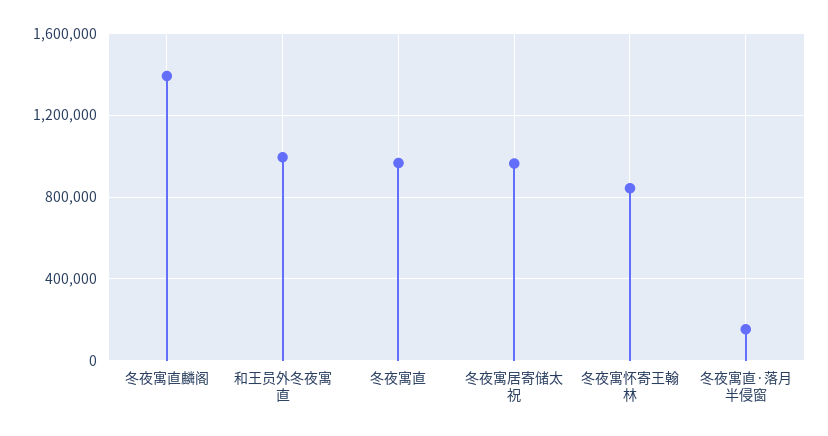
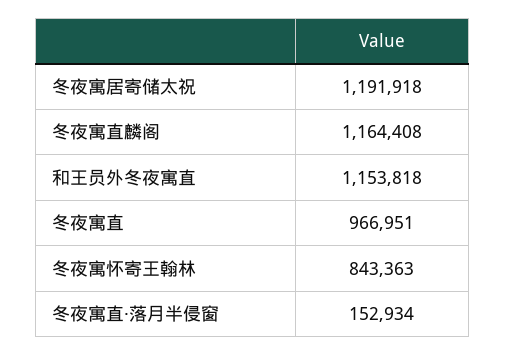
冬夜寓直麟阁: 1400000 -> 1164408
和王员外冬夜寓直: 1000000 -> 1153818
冬夜寓居寄储太祝: 950000 -> 1191918

